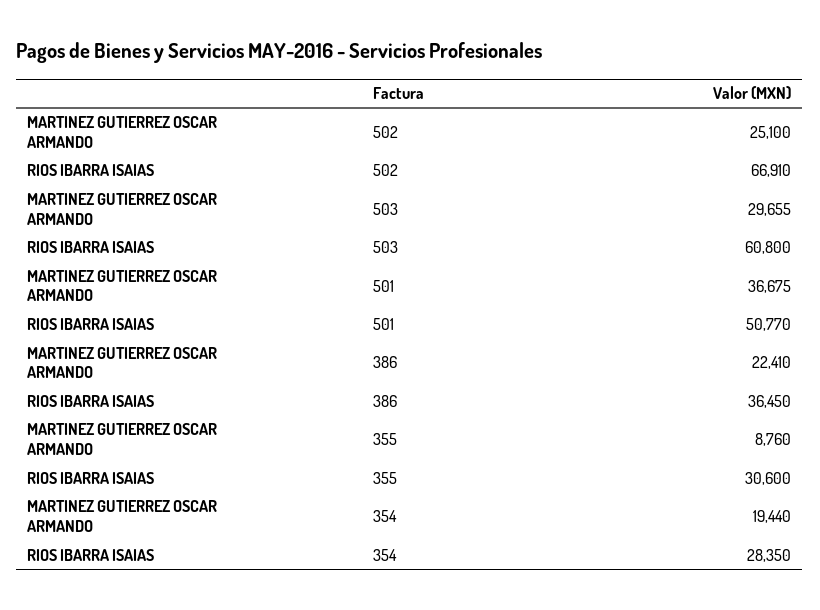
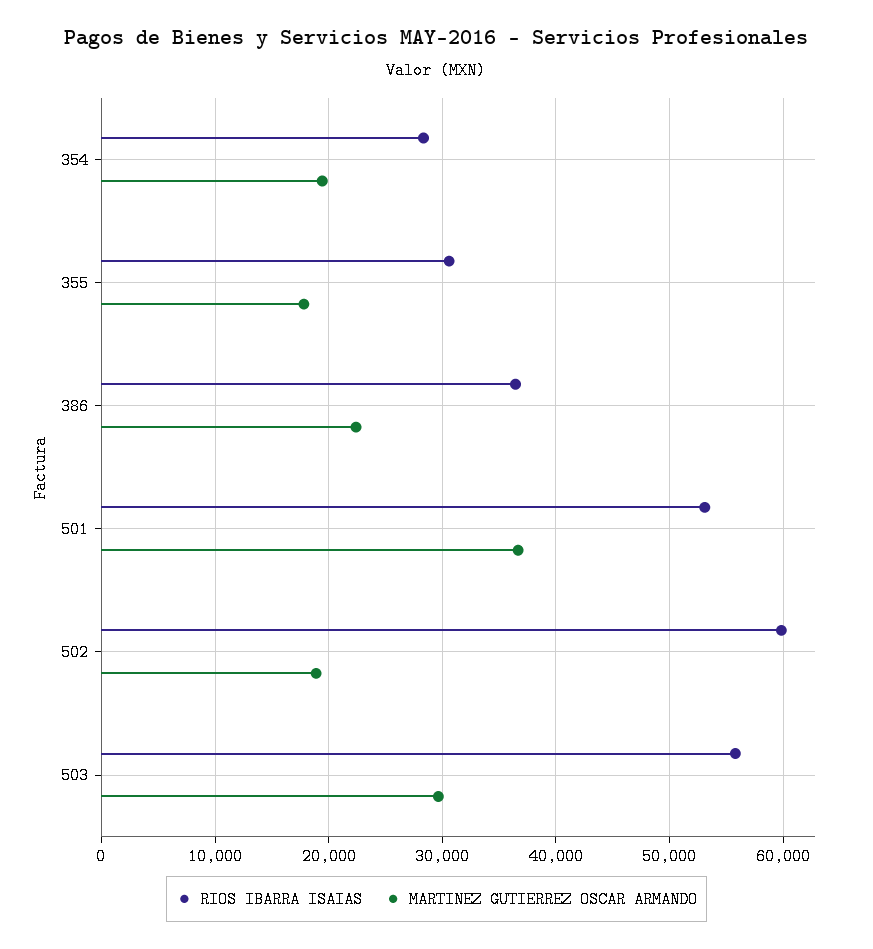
MARTINEZ GUTIERREZ OSCAR ARMANDO, 502: 25100 -> 19000
RIOS IBARRA ISAIAS, 502: 66910 -> 60000
RIOS IBARRA ISAIAS, 503: 60800 -> 56000
RIOS IBARRA ISAIAS, 501: 50770 -> 53000
MARTINEZ GUTIERREZ OSCAR ARMANDO, 355: 8760 -> 18000

